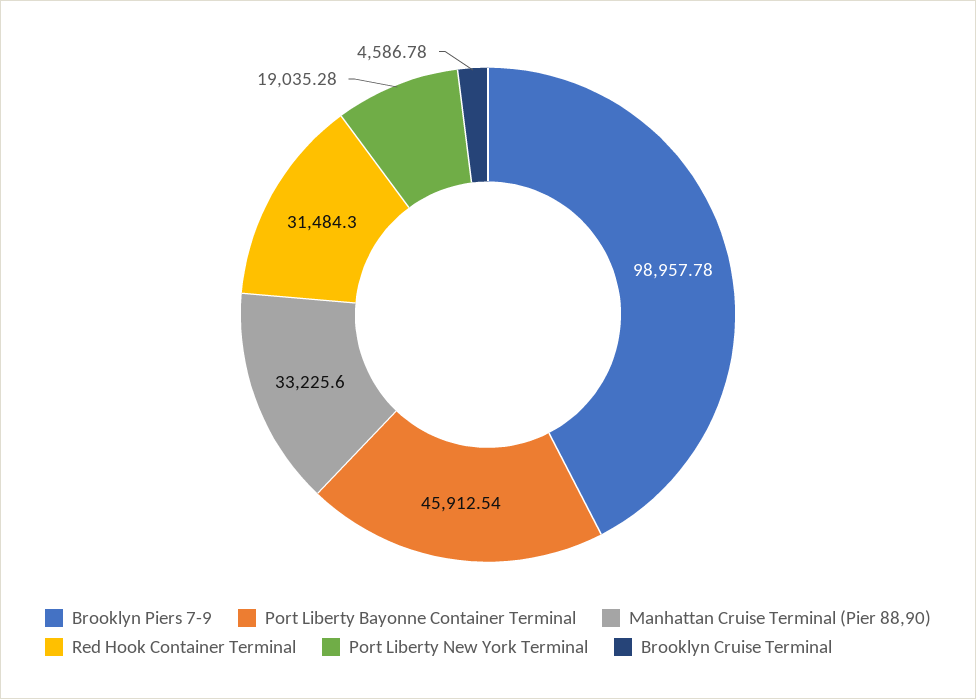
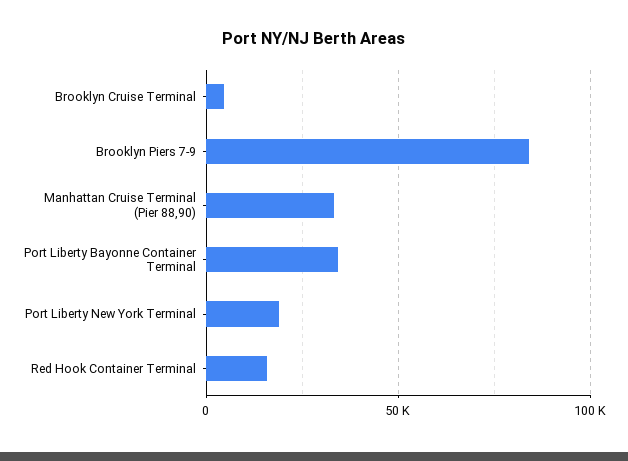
Brooklyn Piers 7-9: 98957.78 -> 85000
Port Liberty Bayonne Container Terminal: 45912.54 -> 35000
Red Hook Container Terminal: 31484.3 -> 15000

